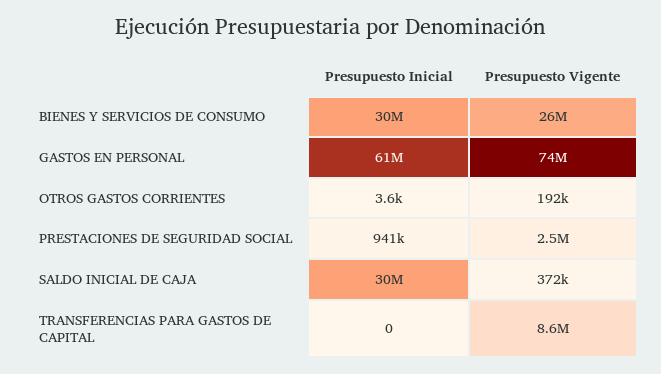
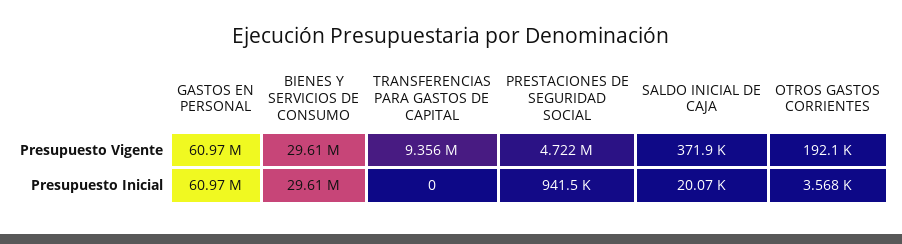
Presupuesto Vigente, BIENES Y SERVICIOS DE CONSUMO: 26000000 -> 29610000
Presupuesto Vigente, GASTOS EN PERSONAL: 74000000 -> 60970000
Presupuesto Vigente, PRESTACIONES DE SEGURIDAD SOCIAL: 2500000 -> 4722000
Presupuesto Inicial, SALDO INICIAL DE CAJA: 30000000 -> 20070
Presupuesto Vigente, TRANSFERENCIAS PARA GASTOS DE CAPITAL: 8600000 -> 9356000

